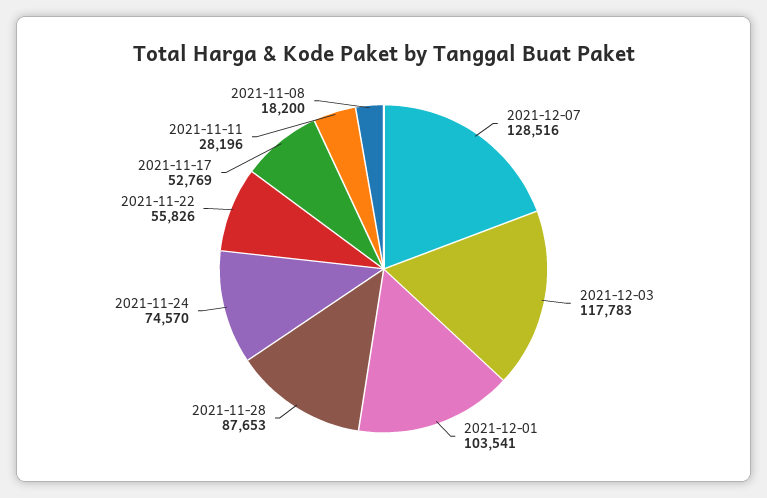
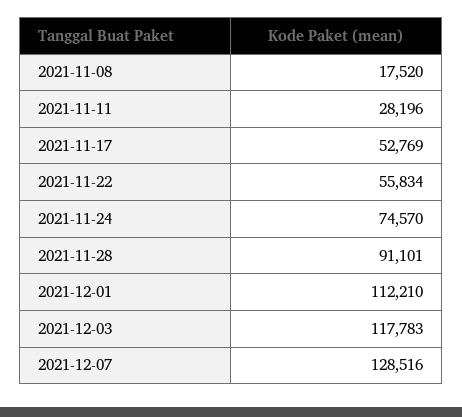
2021-12-01: 103541 -> 112210
2021-11-28: 87653 -> 91101
2021-11-22: 55826 -> 55834
2021-11-08: 18200 -> 17520

